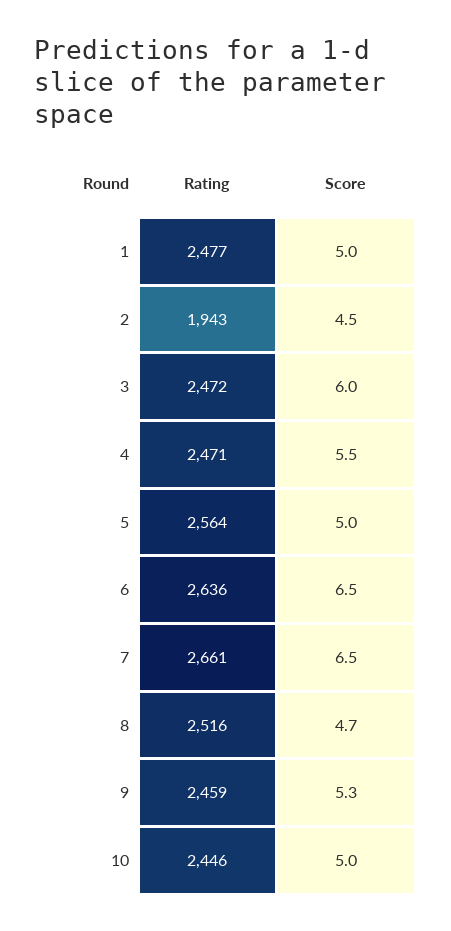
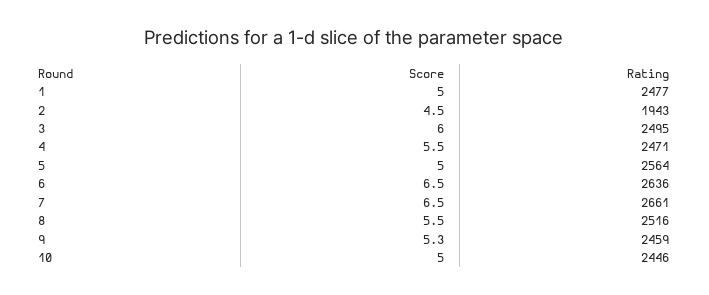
Rating, 3: 2472 -> 2495
Score, 8: 4.7 -> 5.5

